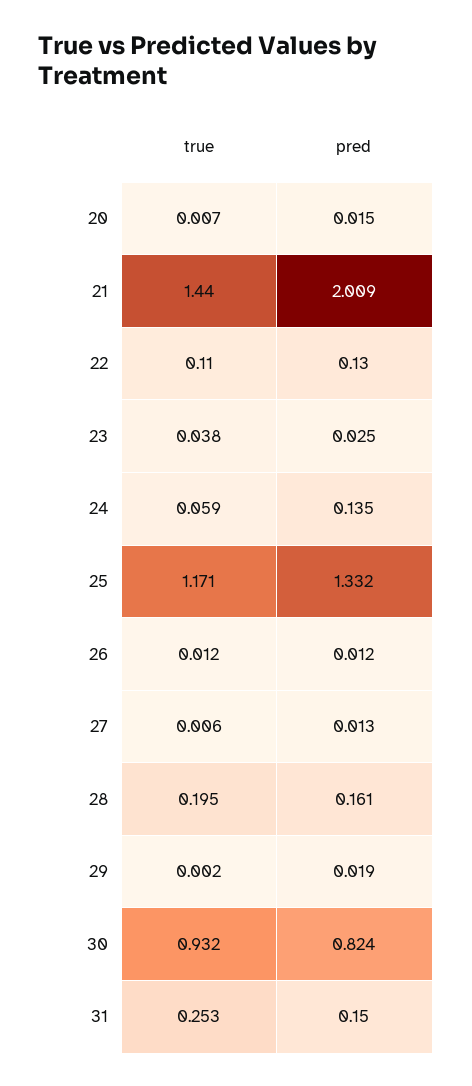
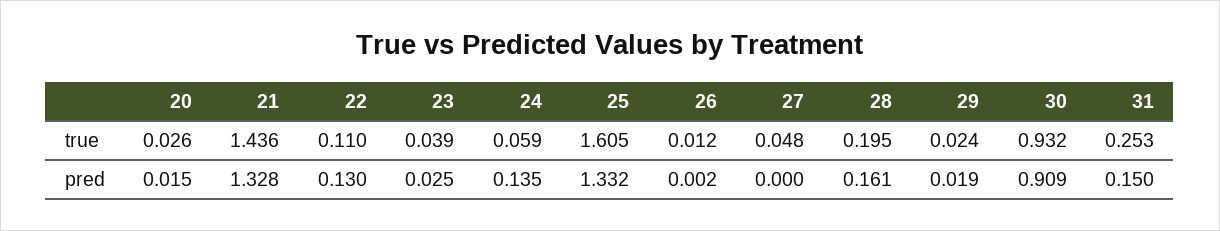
true, 20: 0.007 -> 0.026
true, 21: 1.44 -> 1.436
pred, 21: 2.009 -> 1.328
true, 23: 0.038 -> 0.039
true, 25: 1.171 -> 1.605
pred, 26: 0.012 -> 0.002
true, 27: 0.006 -> 0.048
pred, 27: 0.013 -> 0
true, 29: 0.002 -> 0.024
pred, 30: 0.824 -> 0.909

